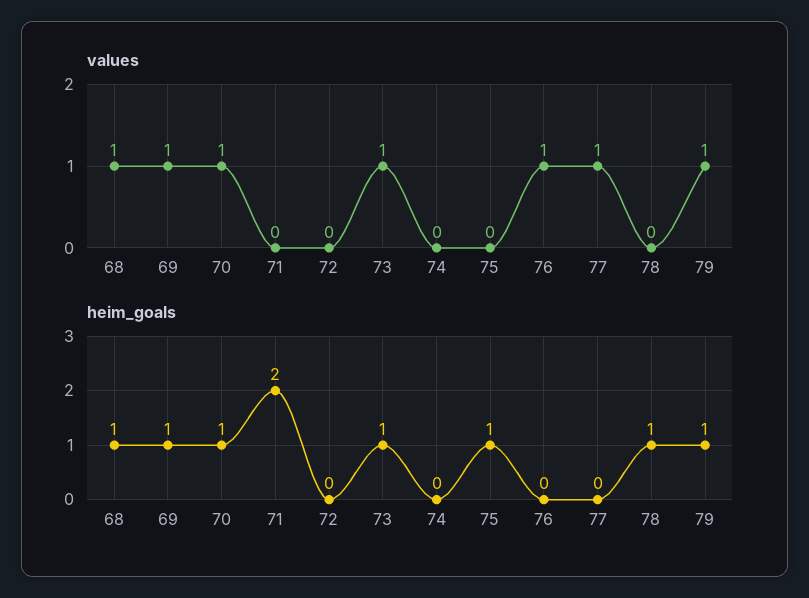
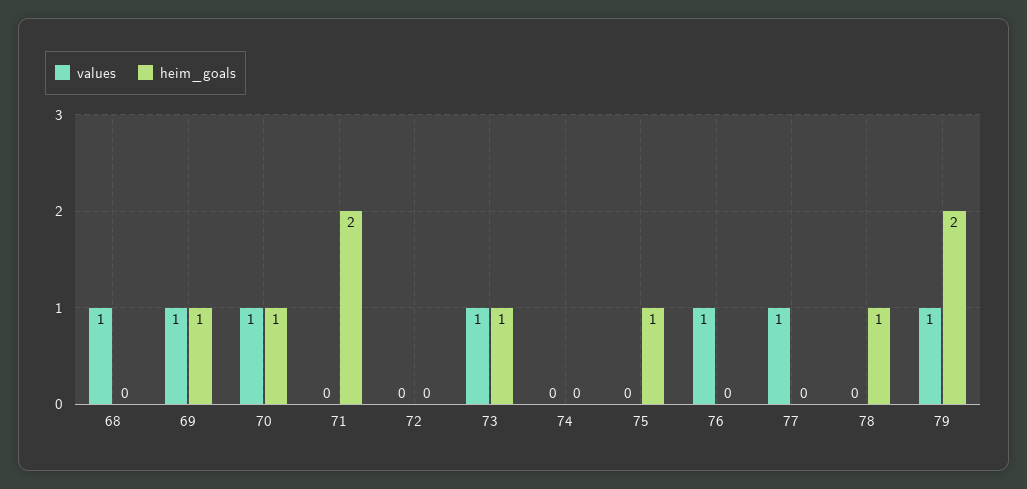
heim_goals, 68: 1 -> 0
heim_goals, 79: 1 -> 2

